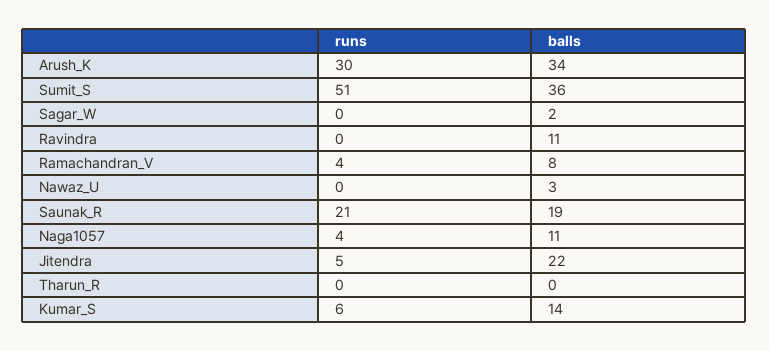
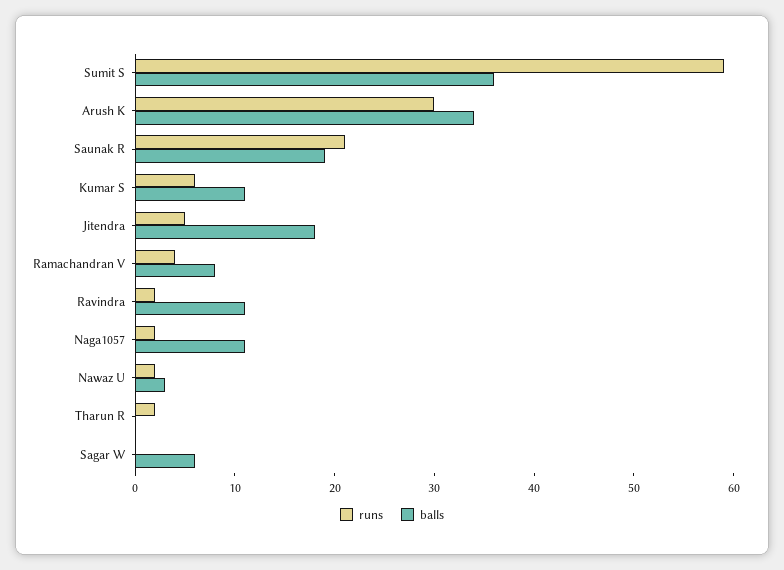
runs, Sumit_S: 51 -> 59
balls, Sagar_W: 2 -> 6
runs, Ravindra: 0 -> 2
runs, Nawaz_U: 0 -> 2
runs, Naga1057: 4 -> 2
balls, Jitendra: 22 -> 18
runs, Tharun_R: 0 -> 2
balls, Kumar_S: 14 -> 11

